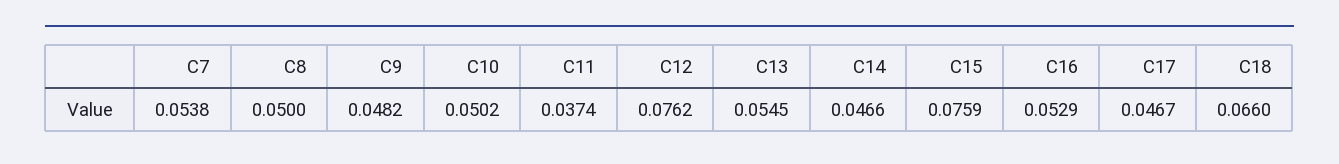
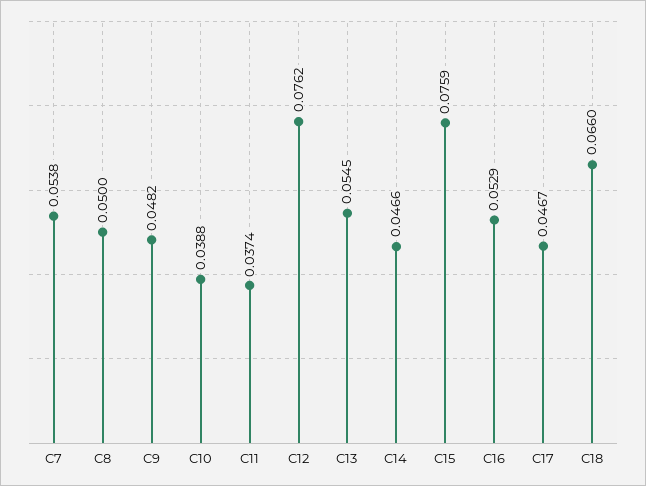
C10: 0.0502 -> 0.0388

